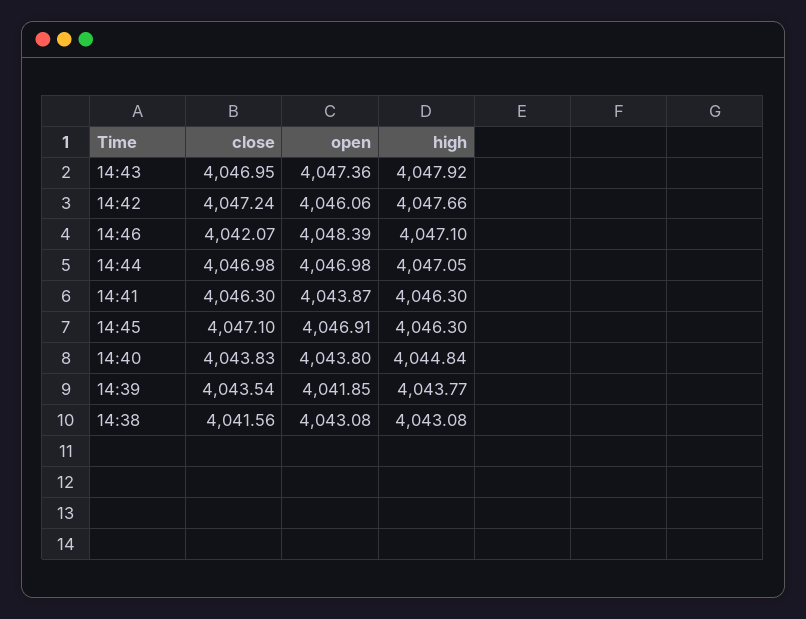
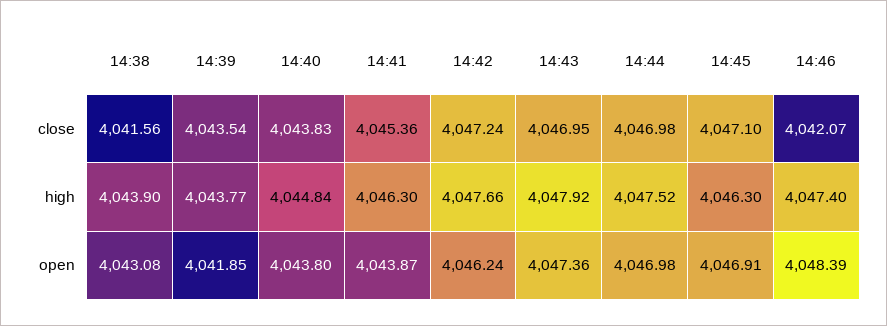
open, 14:42: 4046.06 -> 4046.24
high, 14:46: 4047.1 -> 4047.4
high, 14:44: 4047.05 -> 4047.52
close, 14:41: 4046.3 -> 4045.36
high, 14:38: 4043.08 -> 4043.9

